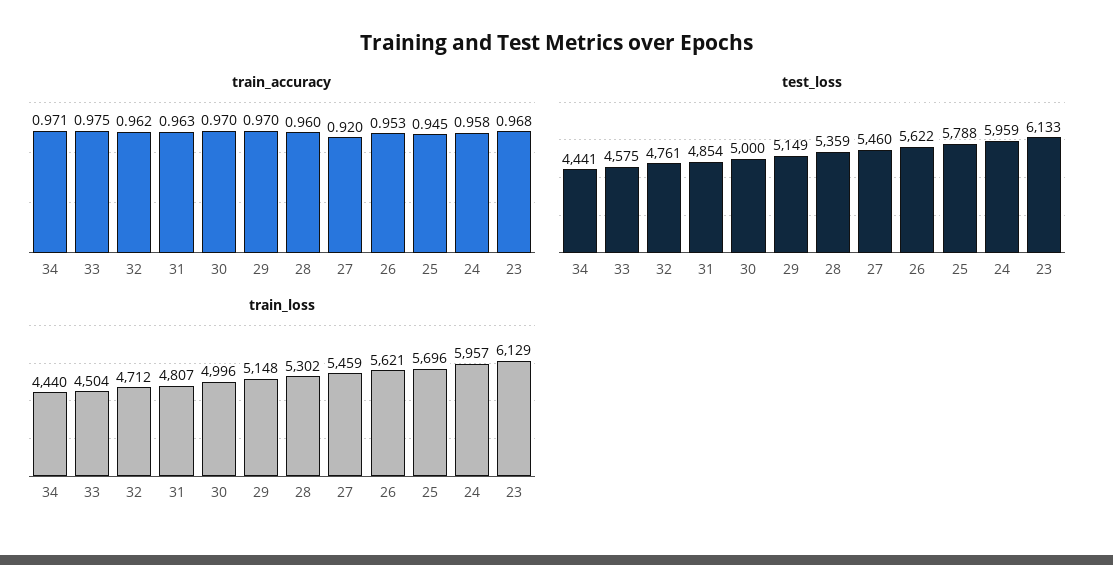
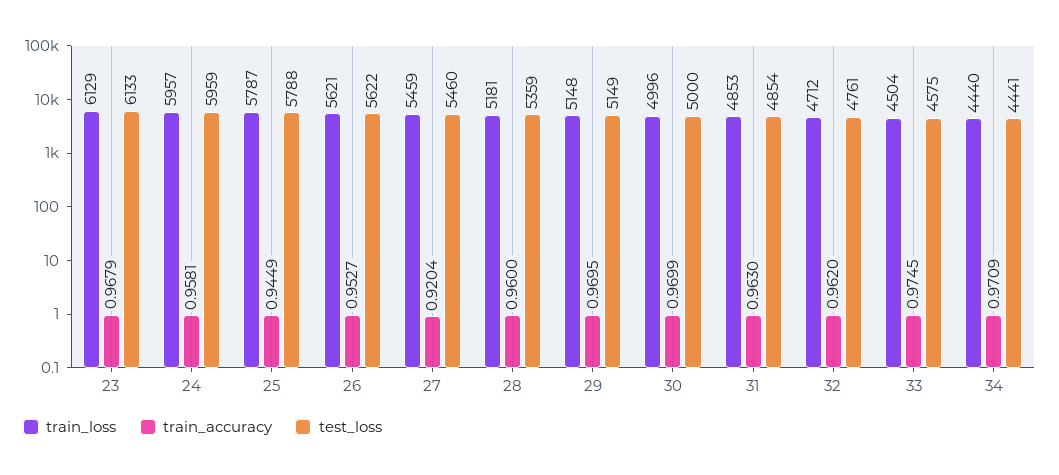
train_loss, 31: 4807 -> 4853
train_loss, 28: 5302 -> 5181
train_loss, 25: 5696 -> 5787

